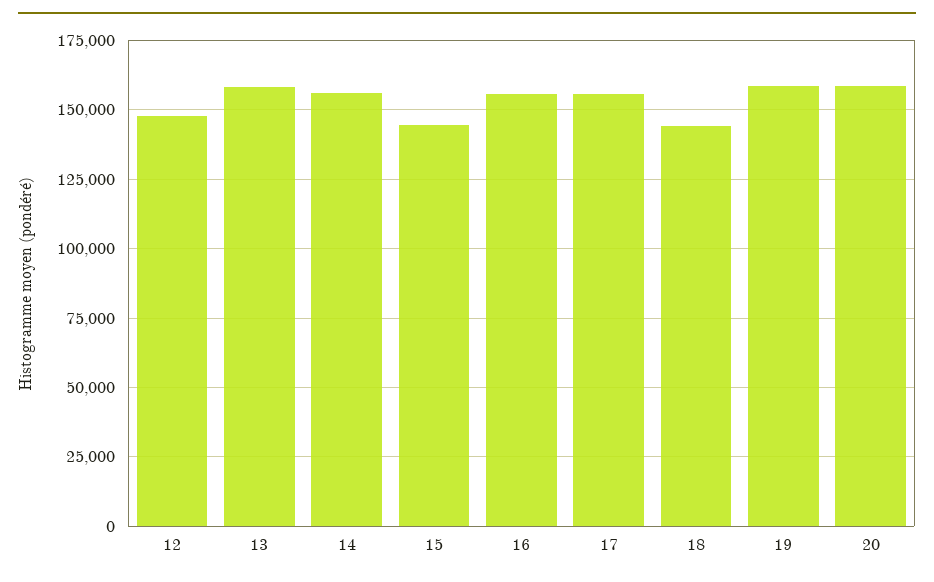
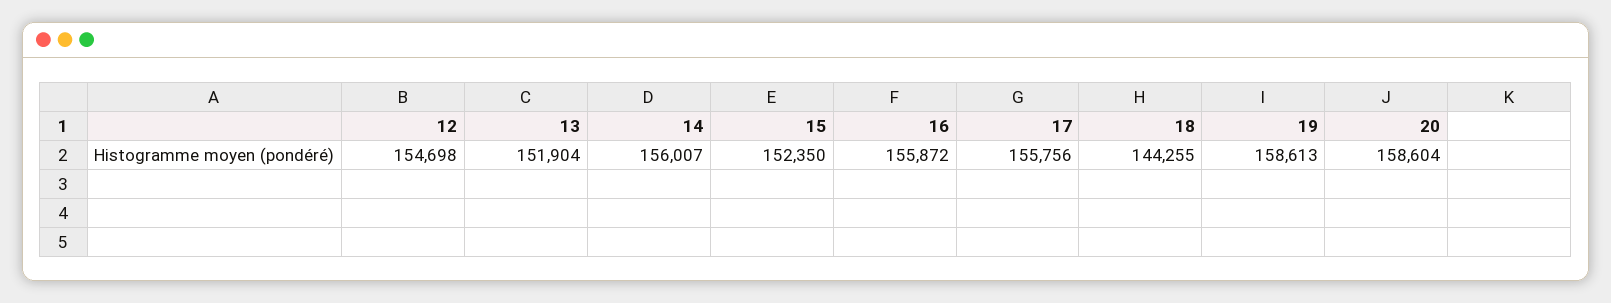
12: 147500 -> 154698
13: 157500 -> 151904
15: 145000 -> 152350

